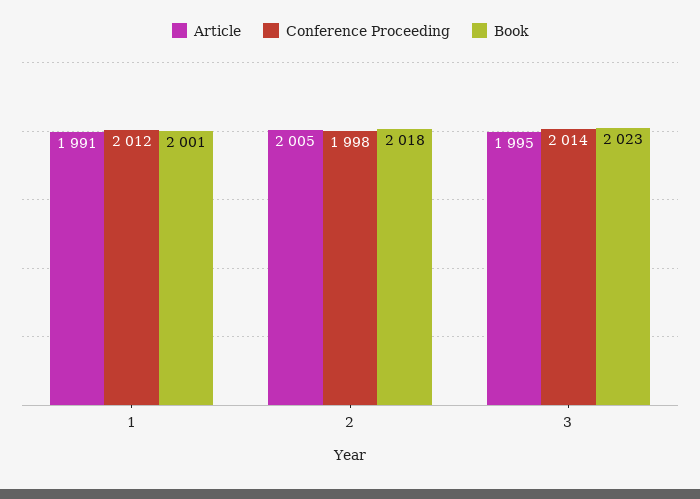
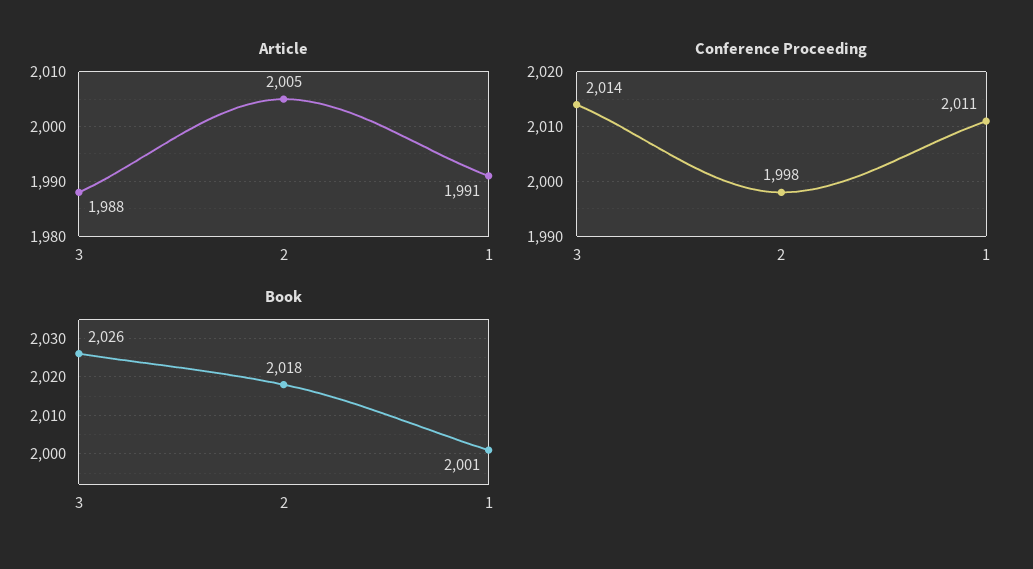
Conference Proceeding, 1: 2012 -> 2011
Article, 3: 1995 -> 1988
Book, 3: 2023 -> 2026

